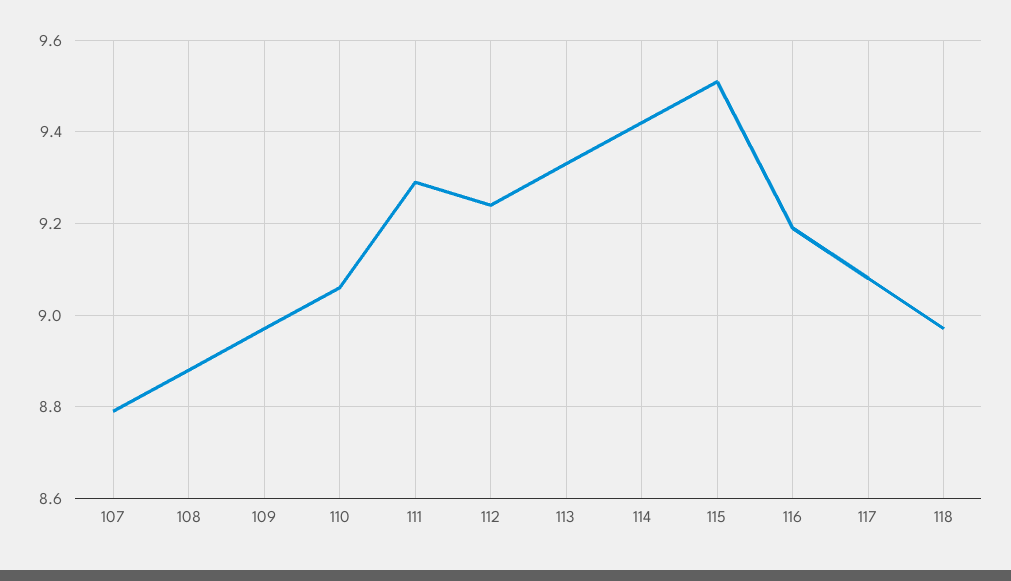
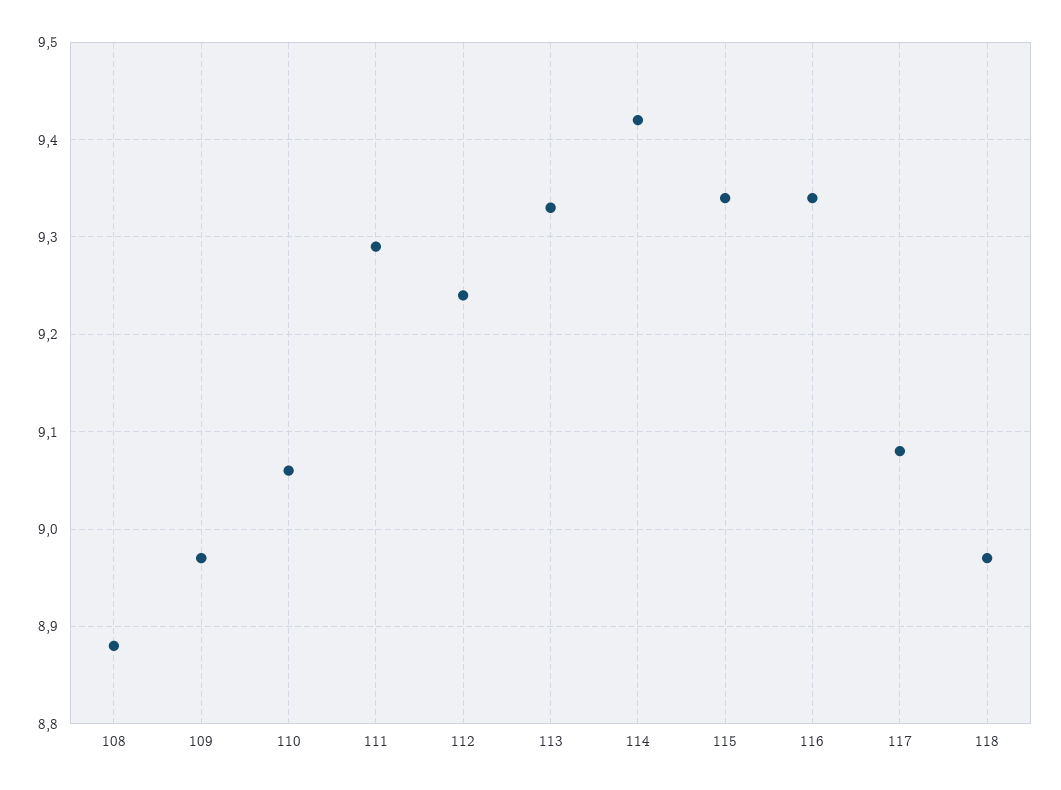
107: 8.8 -> none
115: 9.5 -> 9.34
116: 9.2 -> 9.34

